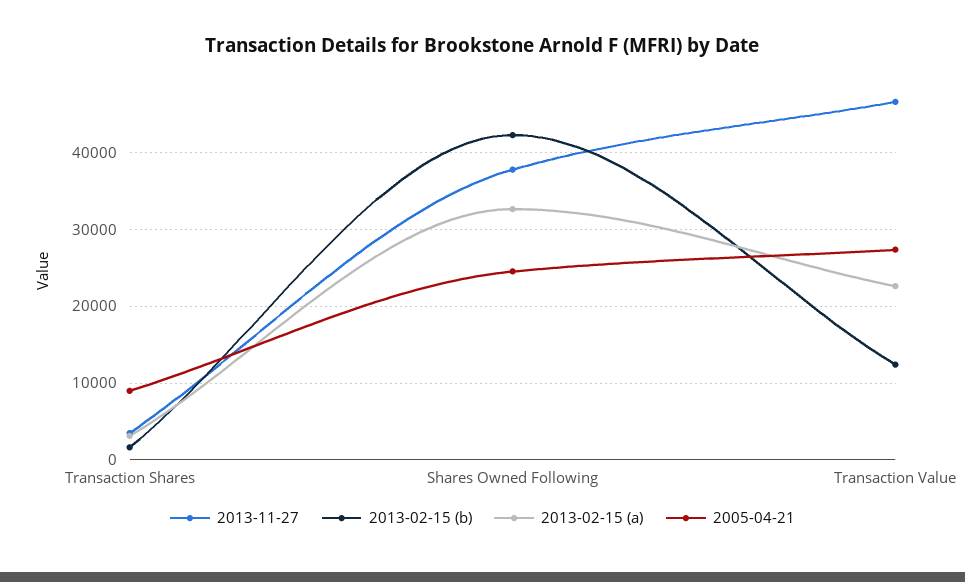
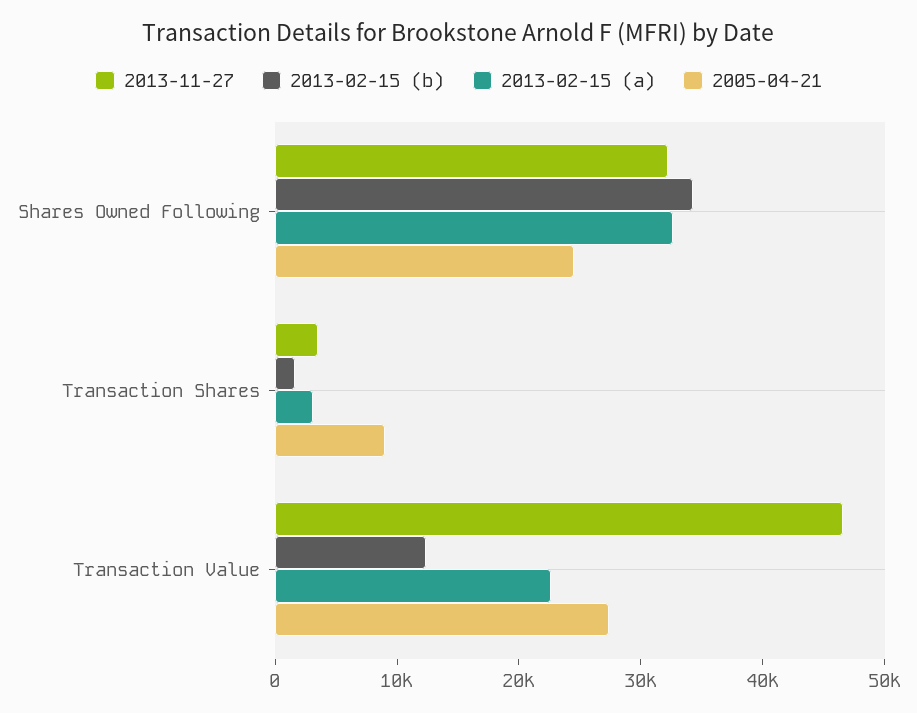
2013-11-27, Shares Owned Following: 38000 -> 32000
2013-02-15 (b), Shares Owned Following: 42000 -> 34000

